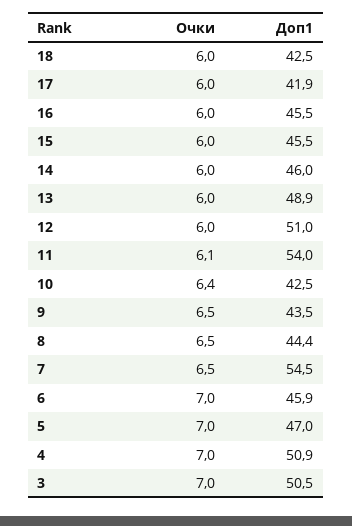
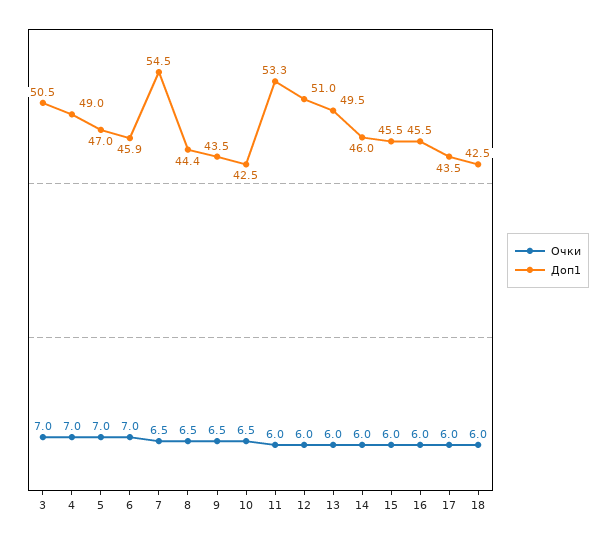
Доп1, 17: 41.9 -> 43.5
Доп1, 13: 48.9 -> 49.5
Очки, 11: 6.1 -> 6
Доп1, 11: 54 -> 53.3
Очки, 10: 6.4 -> 6.5
Доп1, 4: 50.9 -> 49

